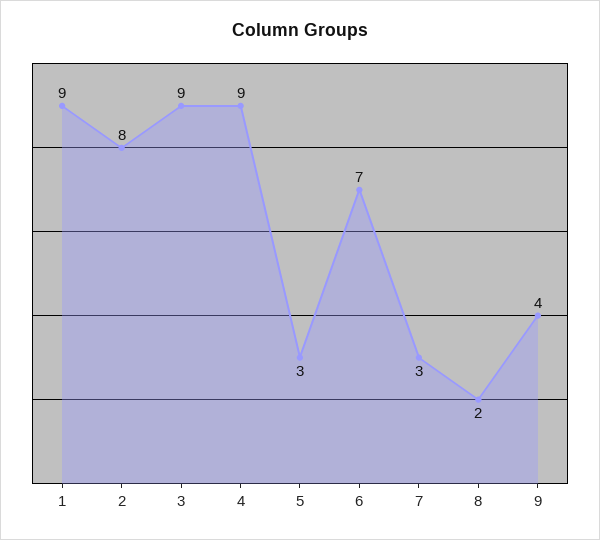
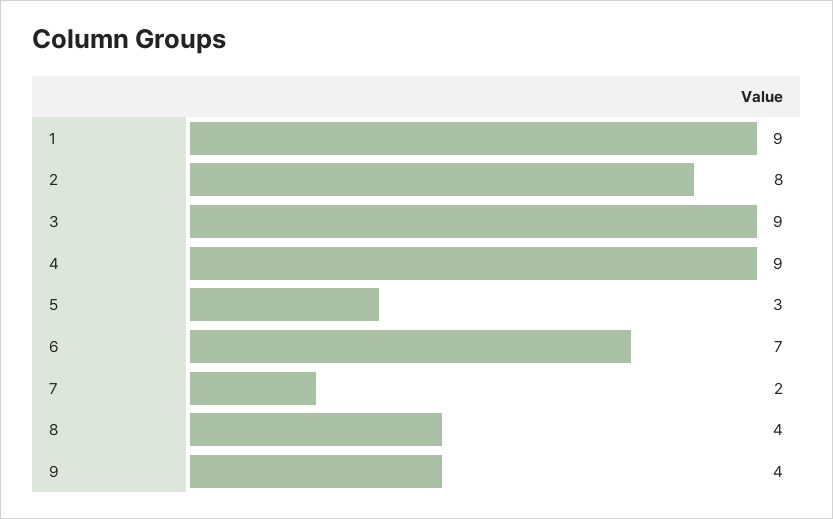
7: 3 -> 2
8: 2 -> 4

